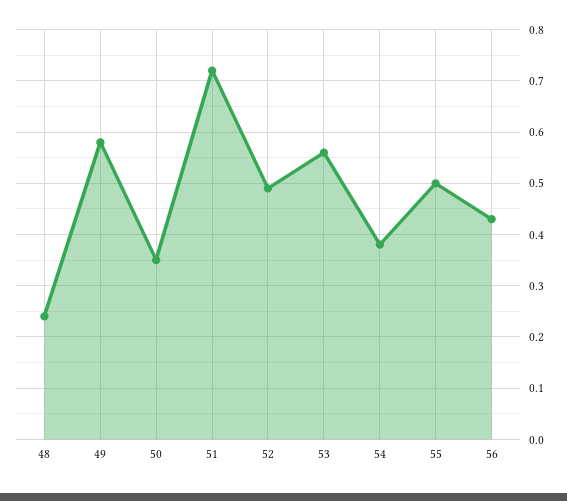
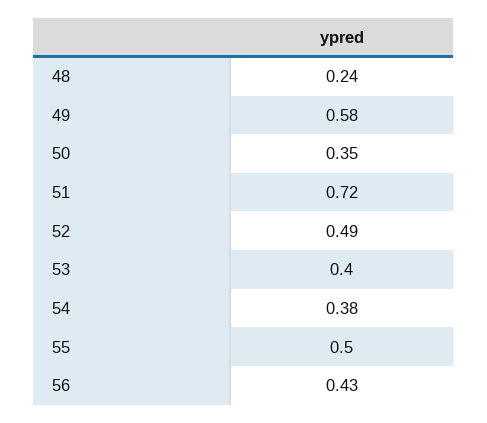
53: 0.55 -> 0.4

